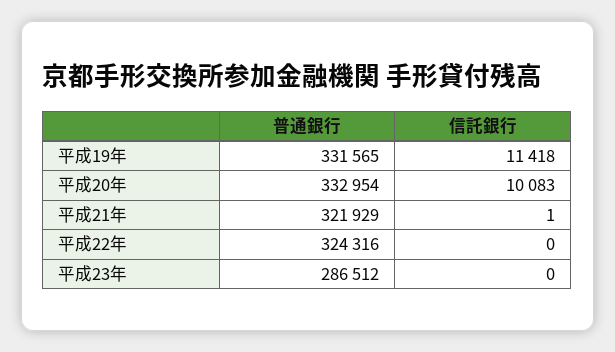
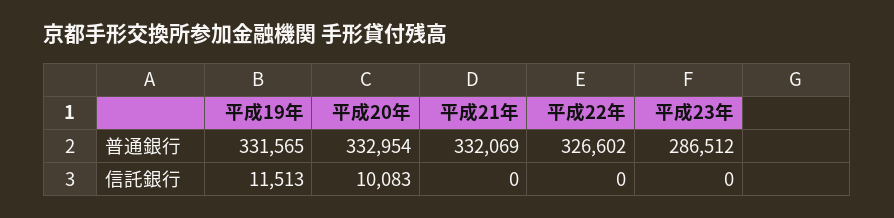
信託銀行, 平成19年: 11418 -> 11513
普通銀行, 平成21年: 321929 -> 332069
信託銀行, 平成21年: 1 -> 0
普通銀行, 平成22年: 324316 -> 326602

